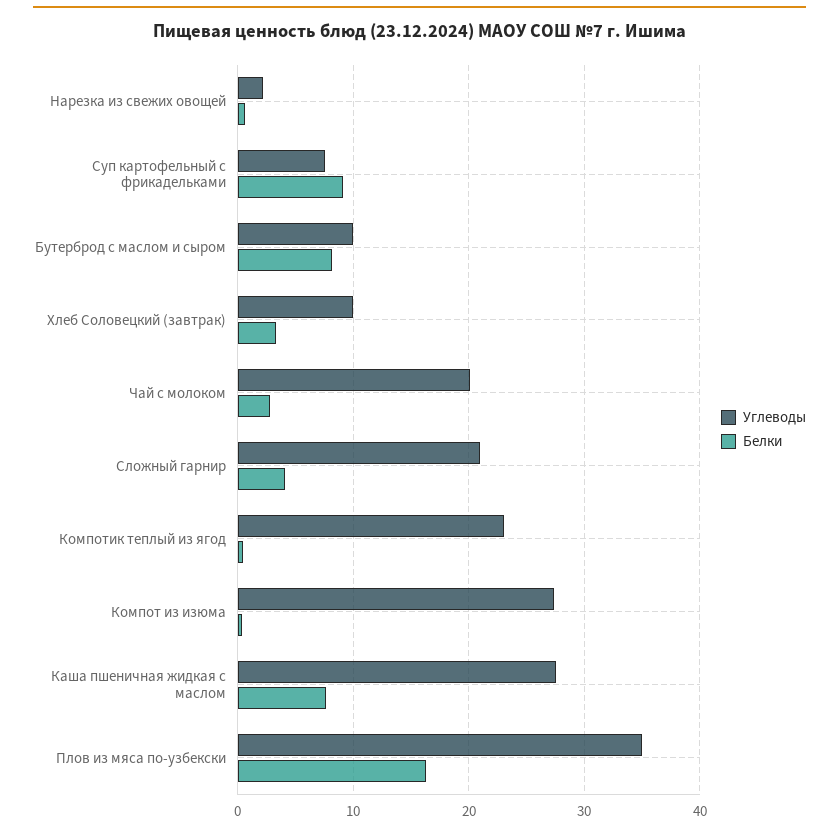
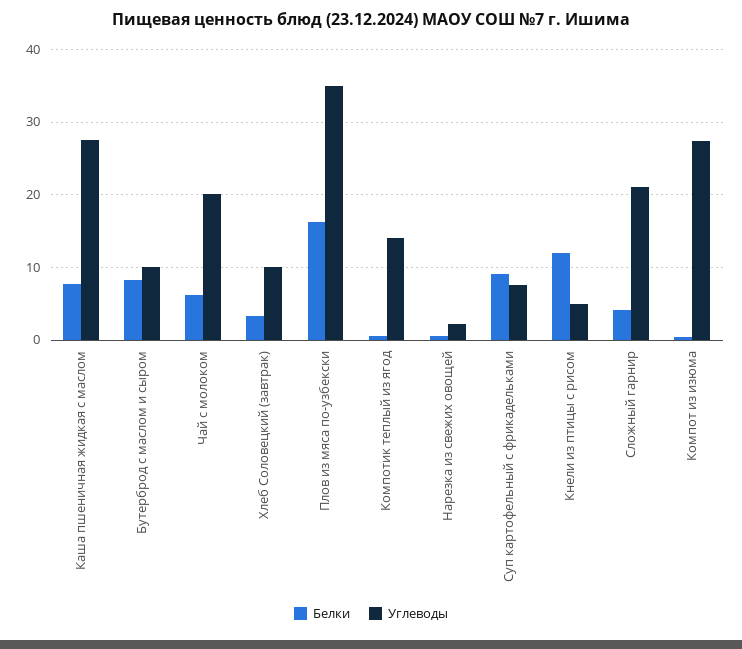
Белки, Чай с молоком: 3 -> 6
Углеводы, Компотик теплый из ягод: 23 -> 14
Белки, Кнели из птицы с рисом: none -> 12
Углеводы, Кнели из птицы с рисом: none -> 5

